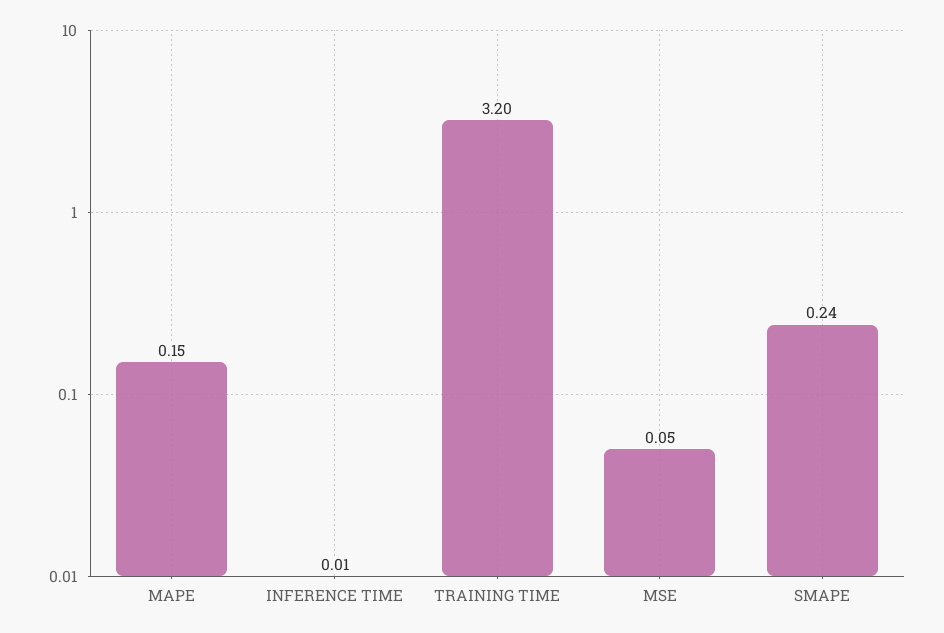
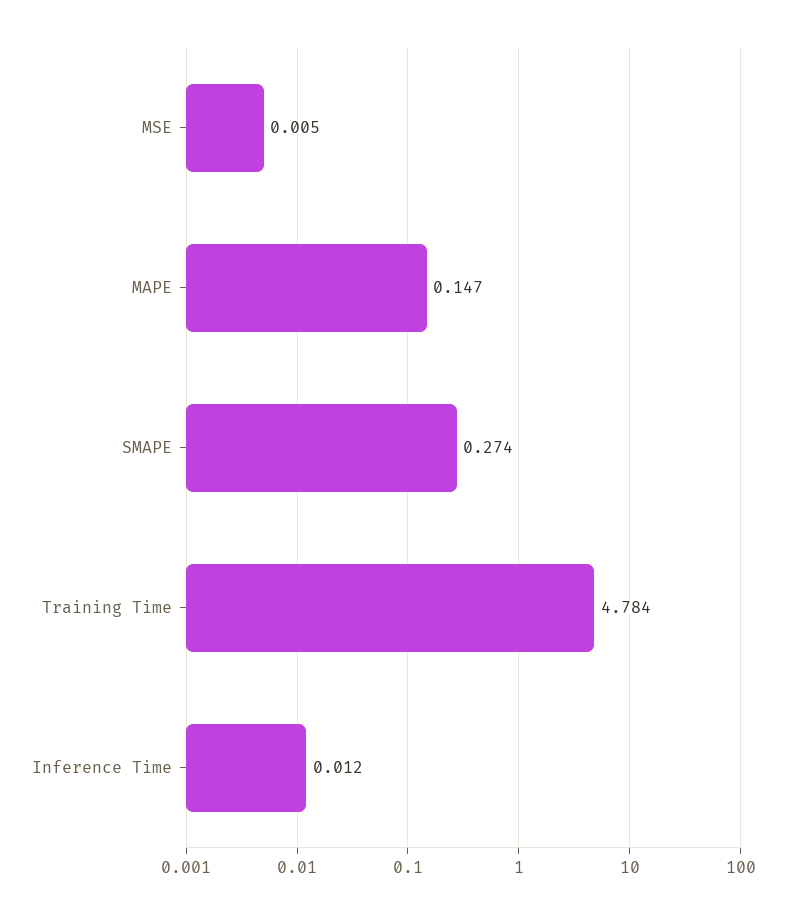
TRAINING TIME: 3.2 -> 4.784
MSE: 0.05 -> 0.005
SMAPE: 0.24 -> 0.274

